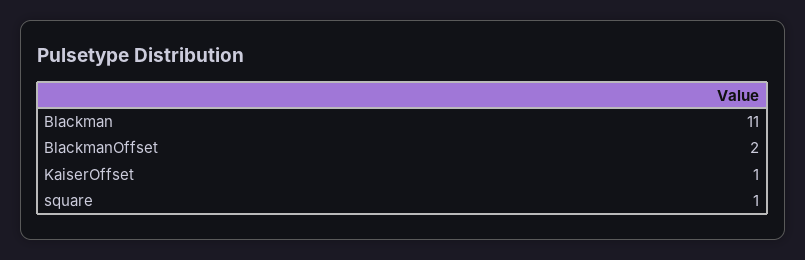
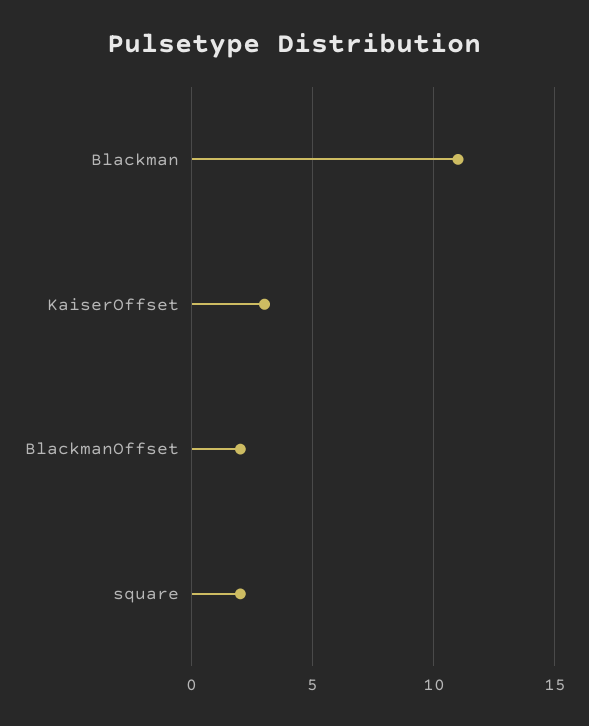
KaiserOffset: 1 -> 3
square: 1 -> 2

